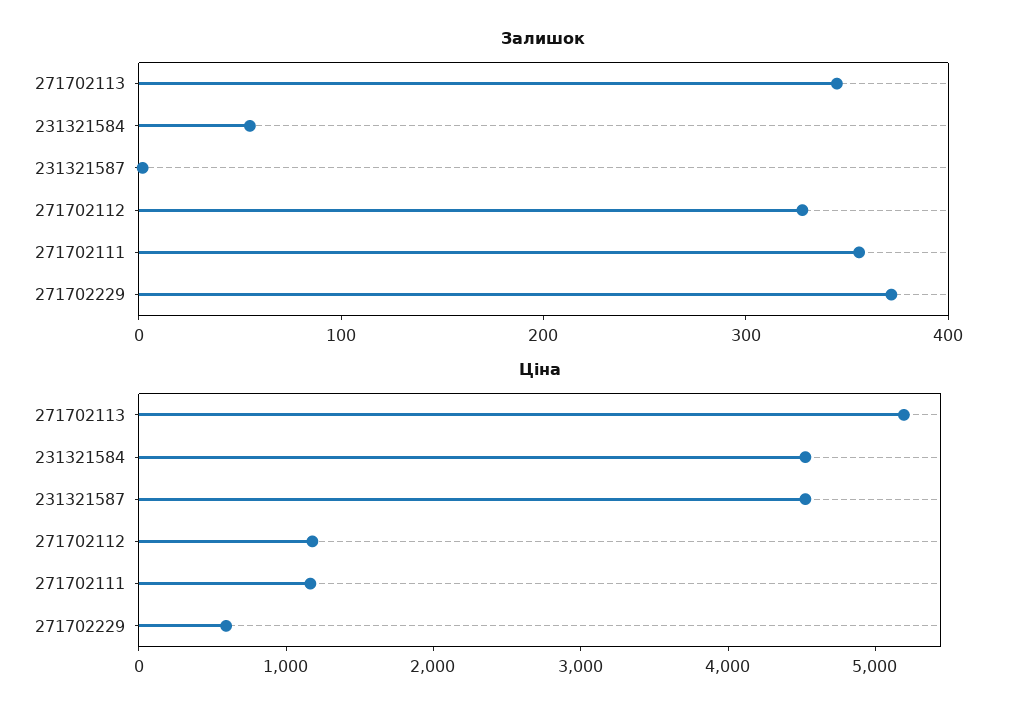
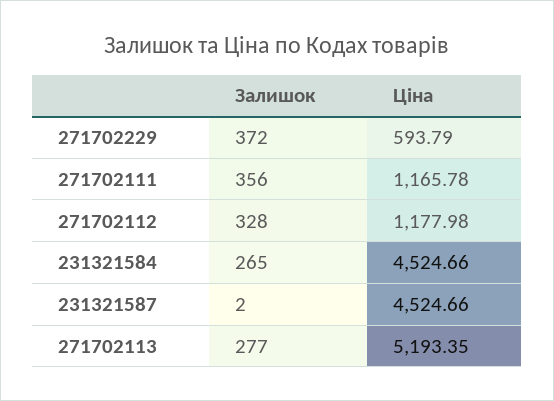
Залишок, 271702113: 340 -> 277
Залишок, 231321584: 60 -> 265

